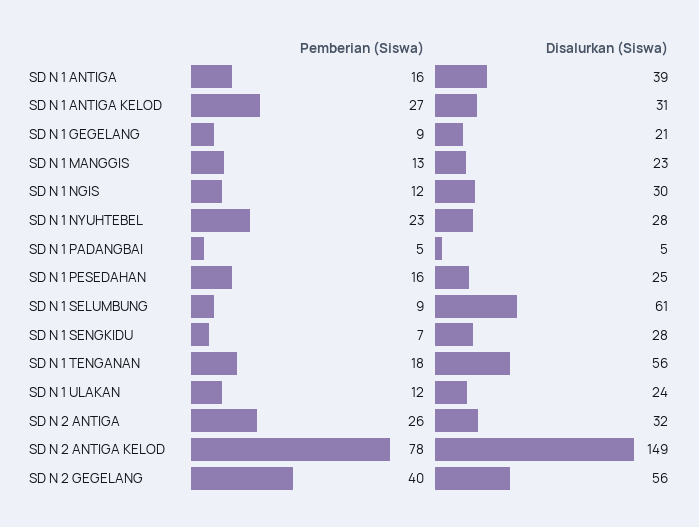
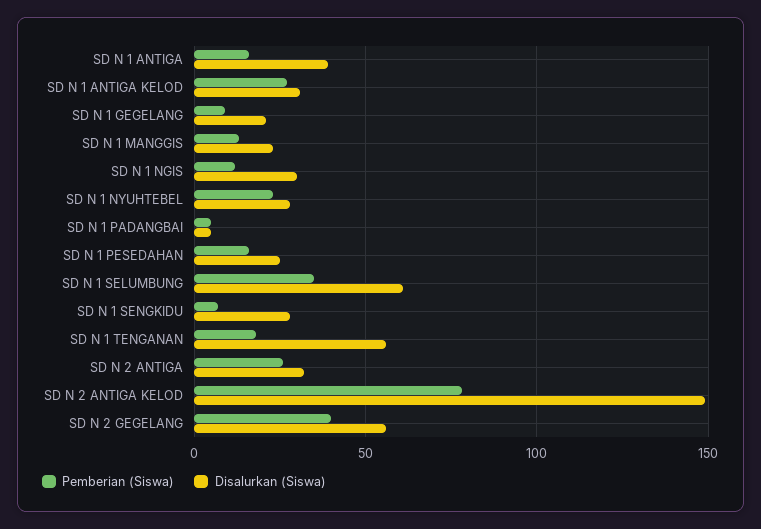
Pemberian (Siswa), SD N 1 SELUMBUNG: 9 -> 35
Pemberian (Siswa), SD N 1 ULAKAN: 12 -> none
Disalurkan (Siswa), SD N 1 ULAKAN: 24 -> none

